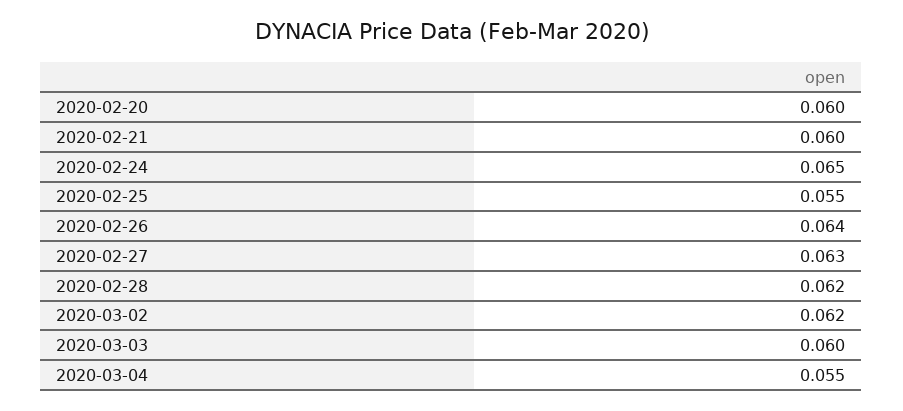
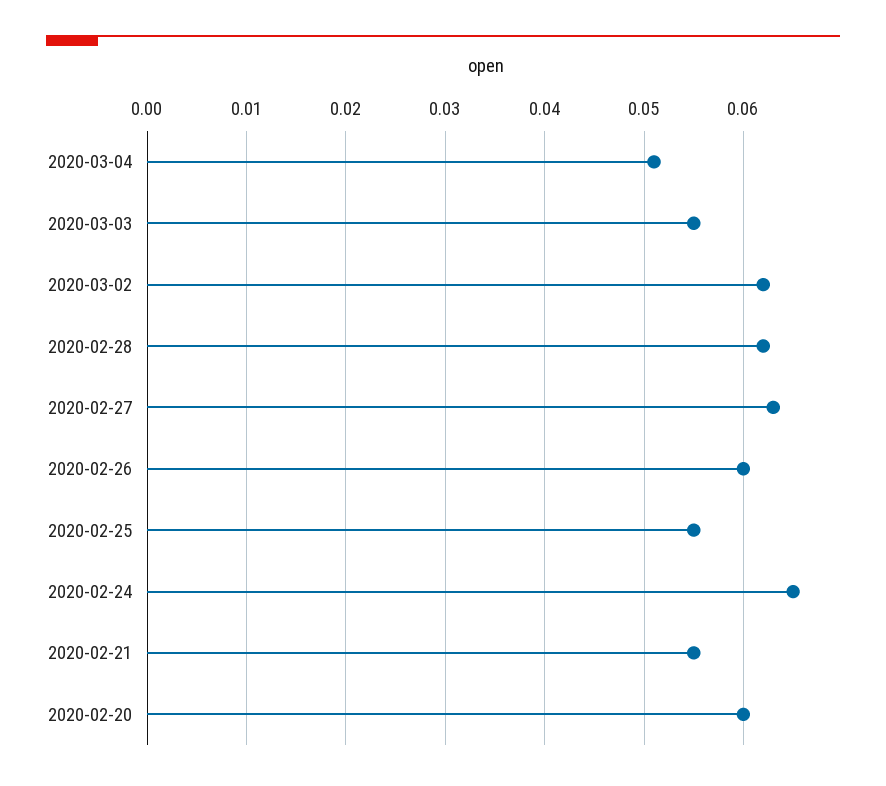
2020-02-21: 0.06 -> 0.055
2020-02-26: 0.064 -> 0.06
2020-03-03: 0.06 -> 0.055
2020-03-04: 0.055 -> 0.051

